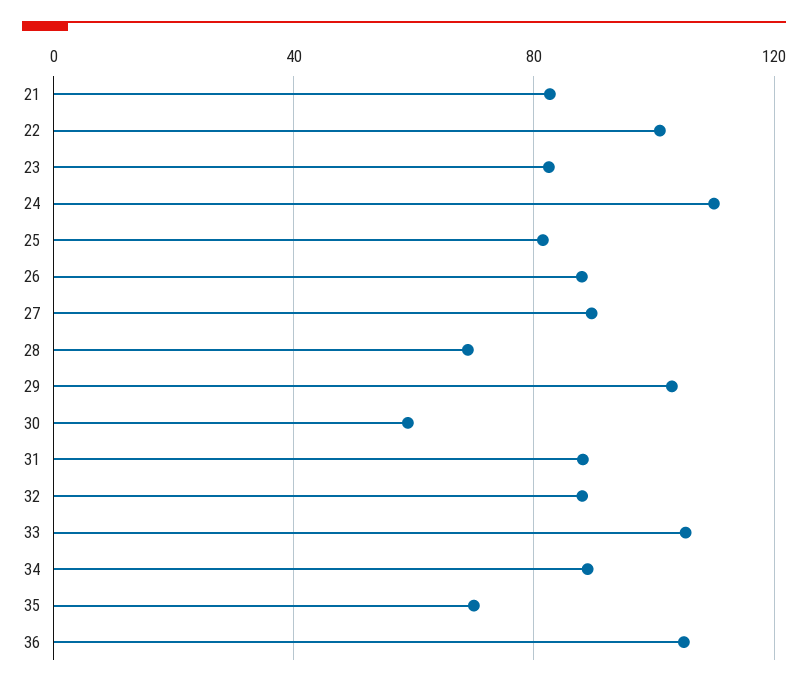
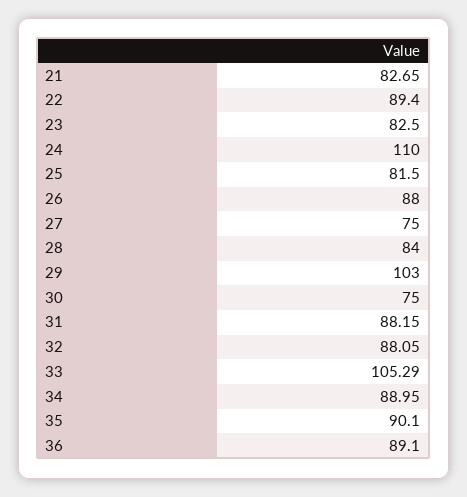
22: 100 -> 89.4
27: 90 -> 75
28: 70 -> 84
30: 60 -> 75
35: 70 -> 90.1
36: 105 -> 89.1

